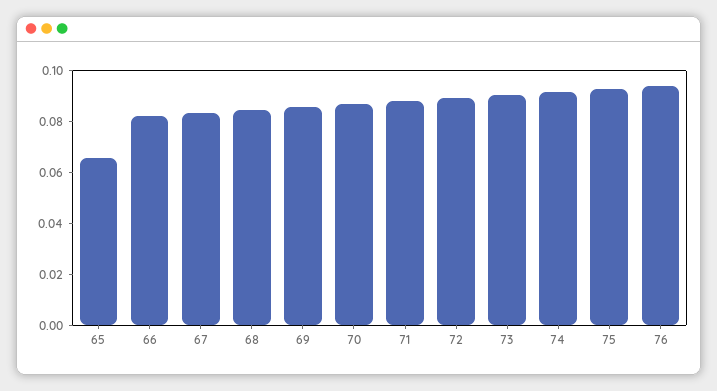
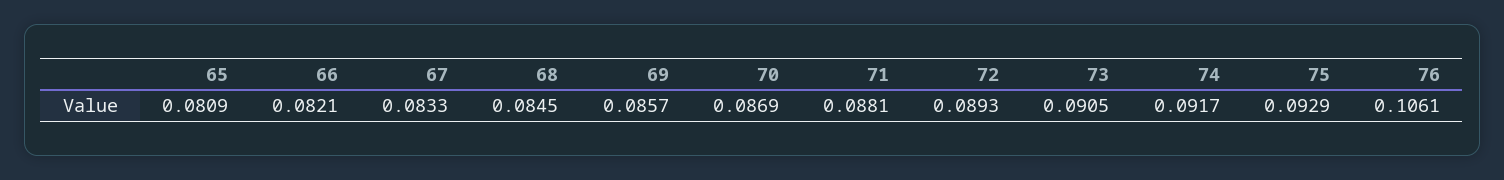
65: 0.065 -> 0.0809
76: 0.095 -> 0.1061

